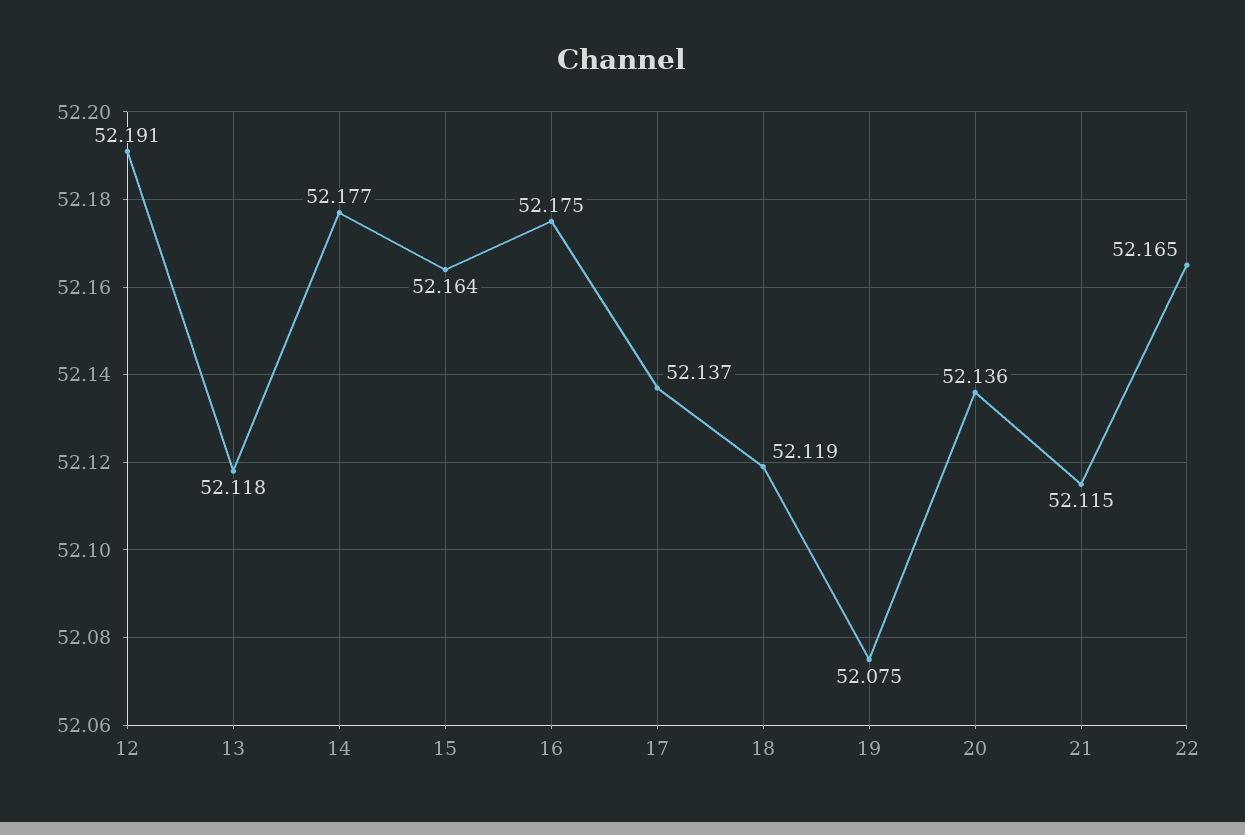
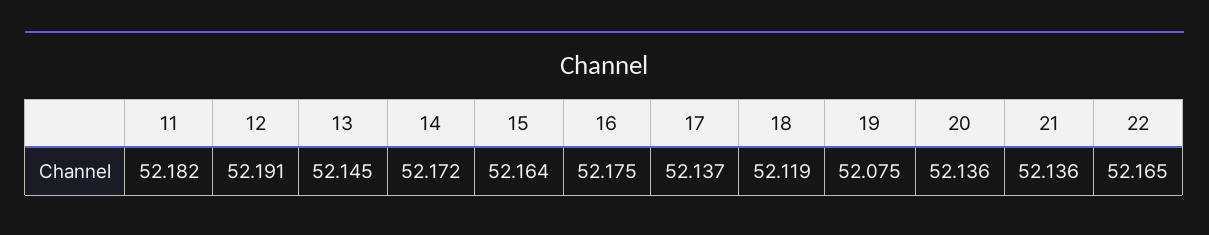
13: 52.118 -> 52.145
14: 52.177 -> 52.172
21: 52.115 -> 52.136
11: none -> 52.182

